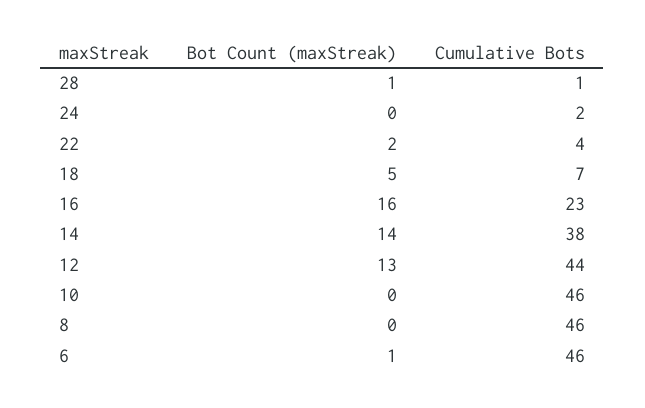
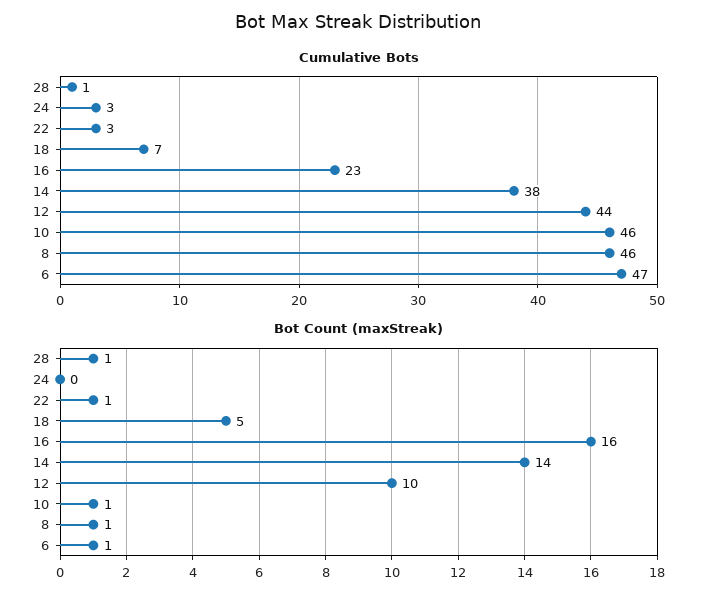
Cumulative Bots, 24: 2 -> 3
Bot Count (maxStreak), 22: 2 -> 1
Cumulative Bots, 22: 4 -> 3
Bot Count (maxStreak), 12: 13 -> 10
Bot Count (maxStreak), 10: 0 -> 1
Bot Count (maxStreak), 8: 0 -> 1
Cumulative Bots, 6: 46 -> 47

